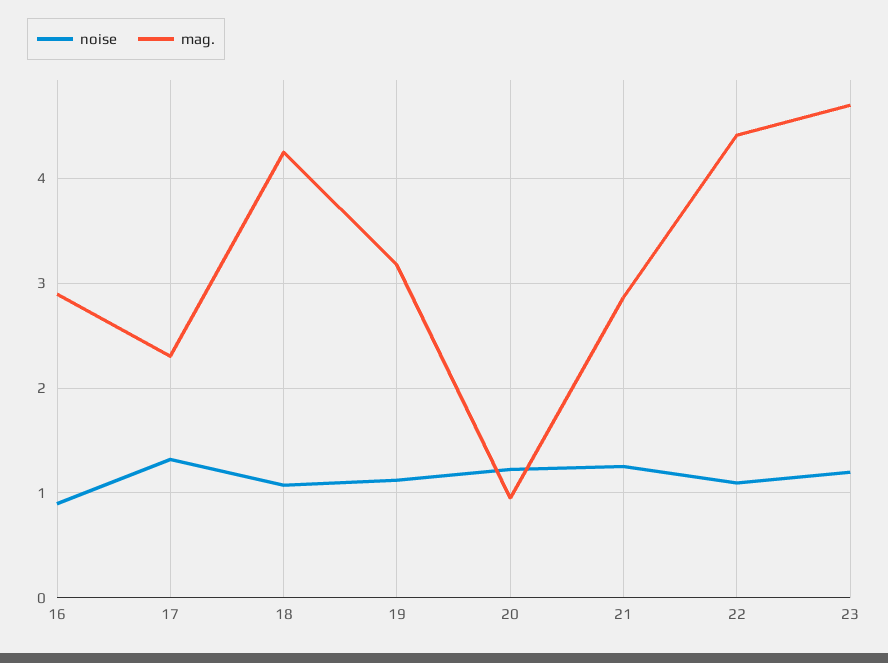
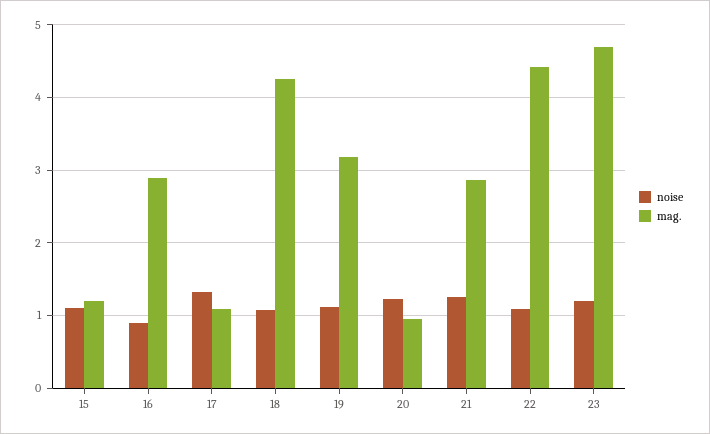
mag., 17: 2.3 -> 1.1
noise, 15: none -> 1.1
mag., 15: none -> 1.2

